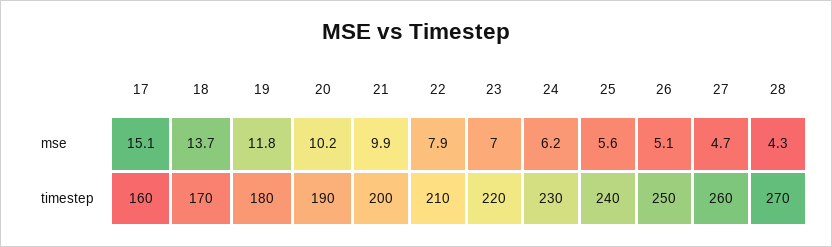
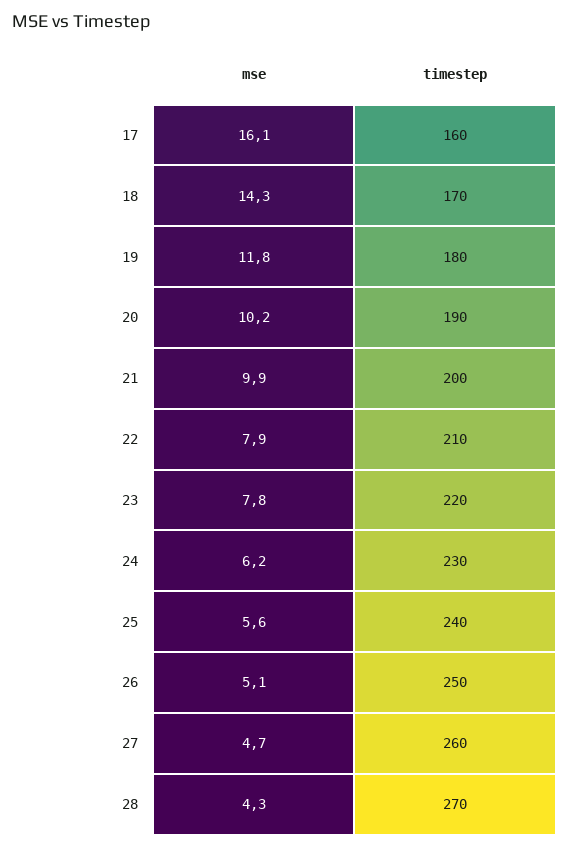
17, mse: 15.1 -> 16.1
18, mse: 13.7 -> 14.3
23, mse: 7 -> 7.8

